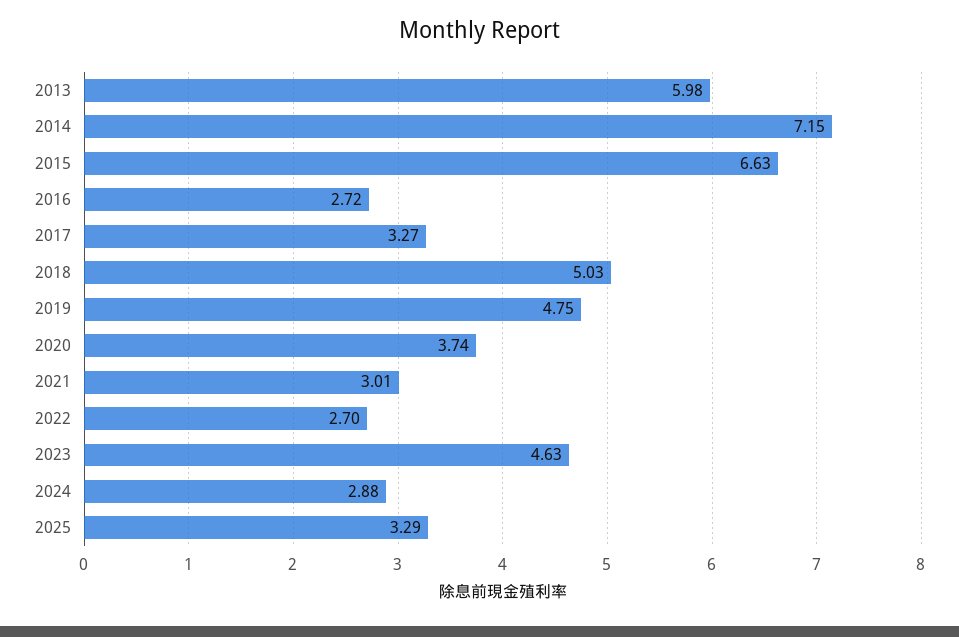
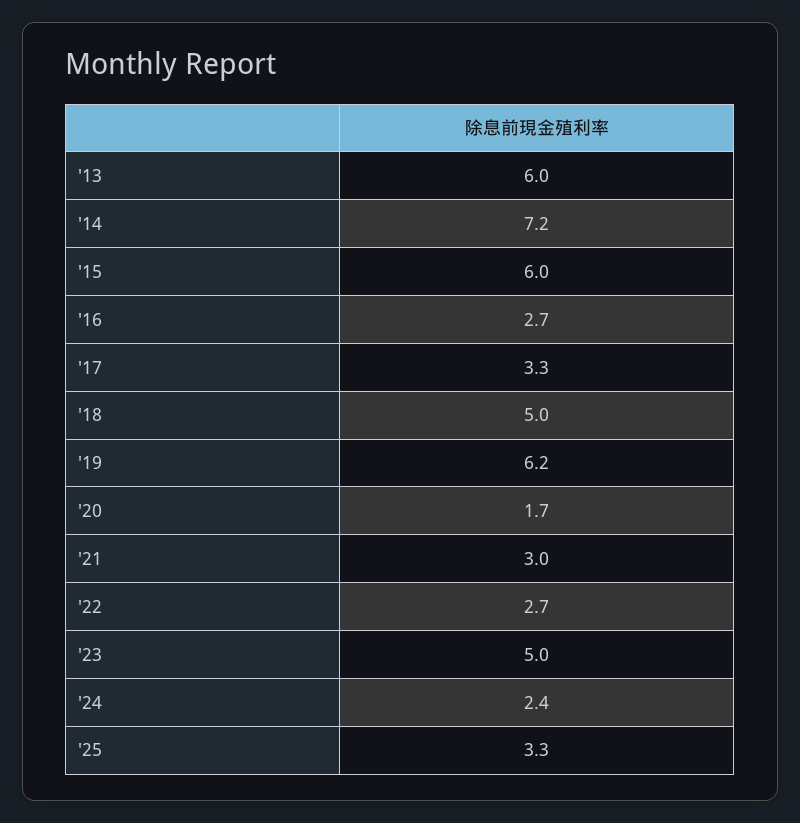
2015: 6.63 -> 6
2019: 4.75 -> 6.2
2020: 3.74 -> 1.7
2023: 4.63 -> 5
2024: 2.88 -> 2.4

